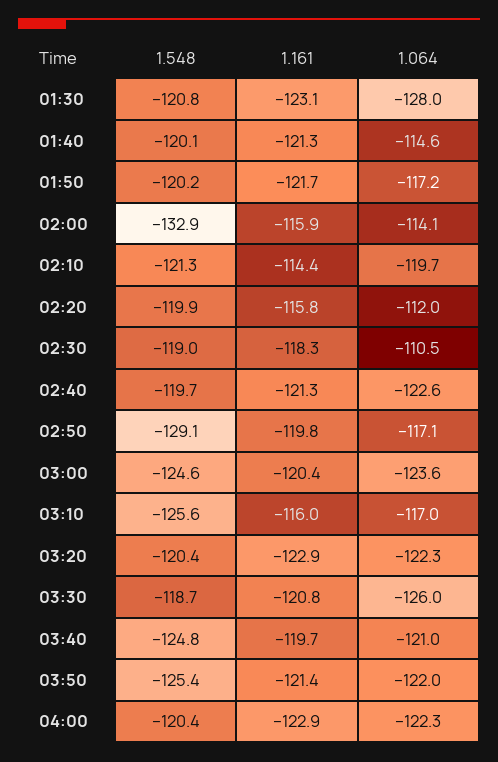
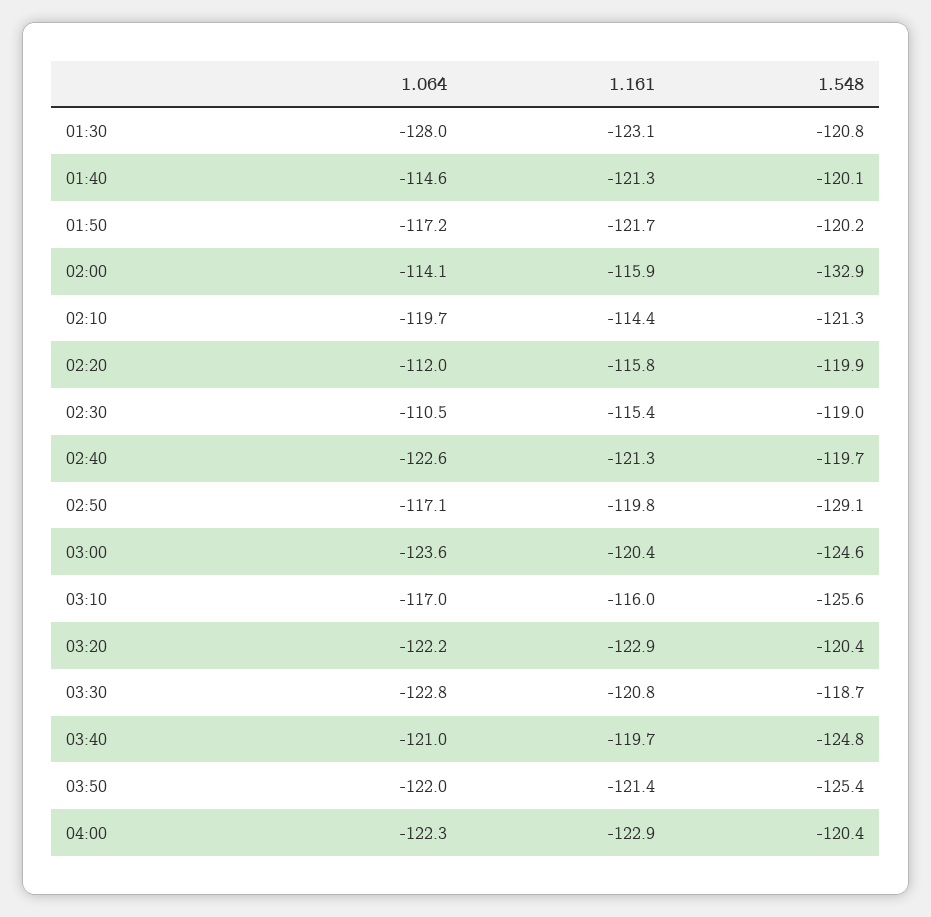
1.161, 02:30: -118.3 -> -115.4
1.064, 03:20: -122.3 -> -122.2
1.064, 03:30: -126 -> -122.8

